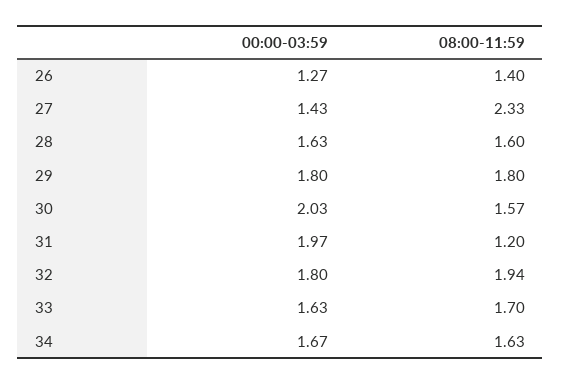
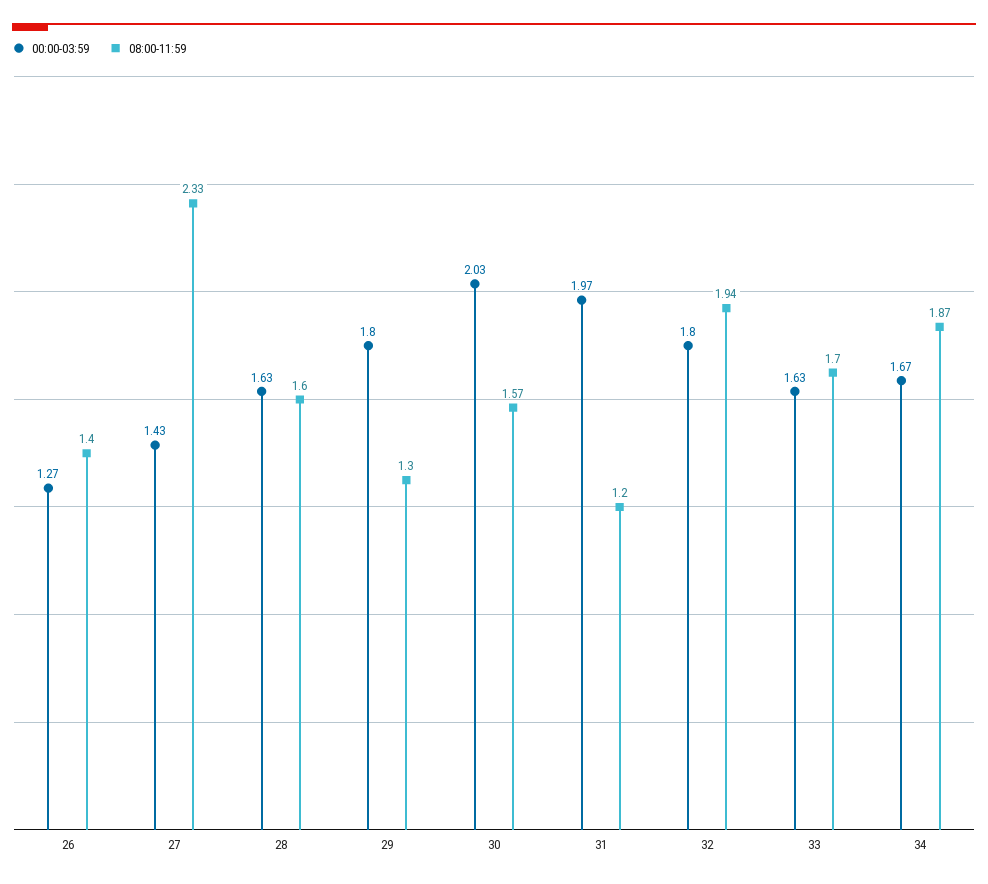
08:00-11:59, 29: 1.8 -> 1.3
08:00-11:59, 34: 1.63 -> 1.87

